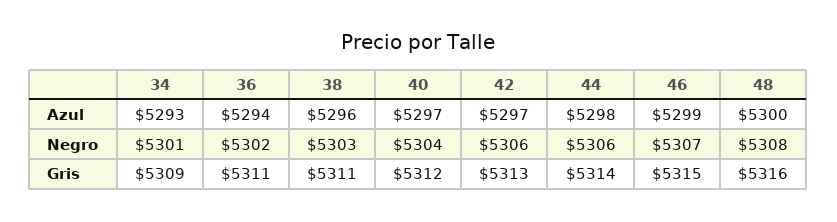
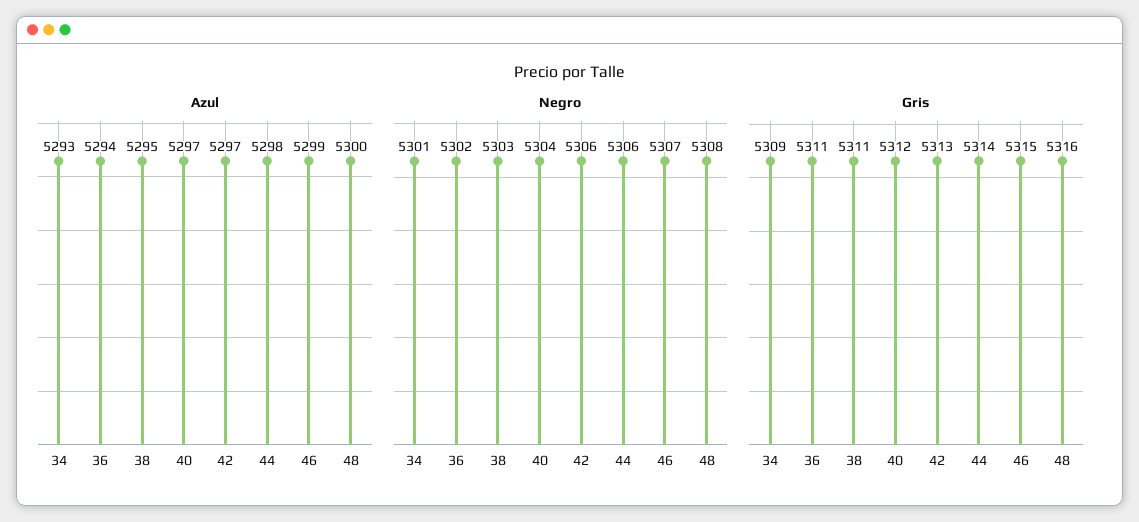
Azul, 38: 5296 -> 5295

